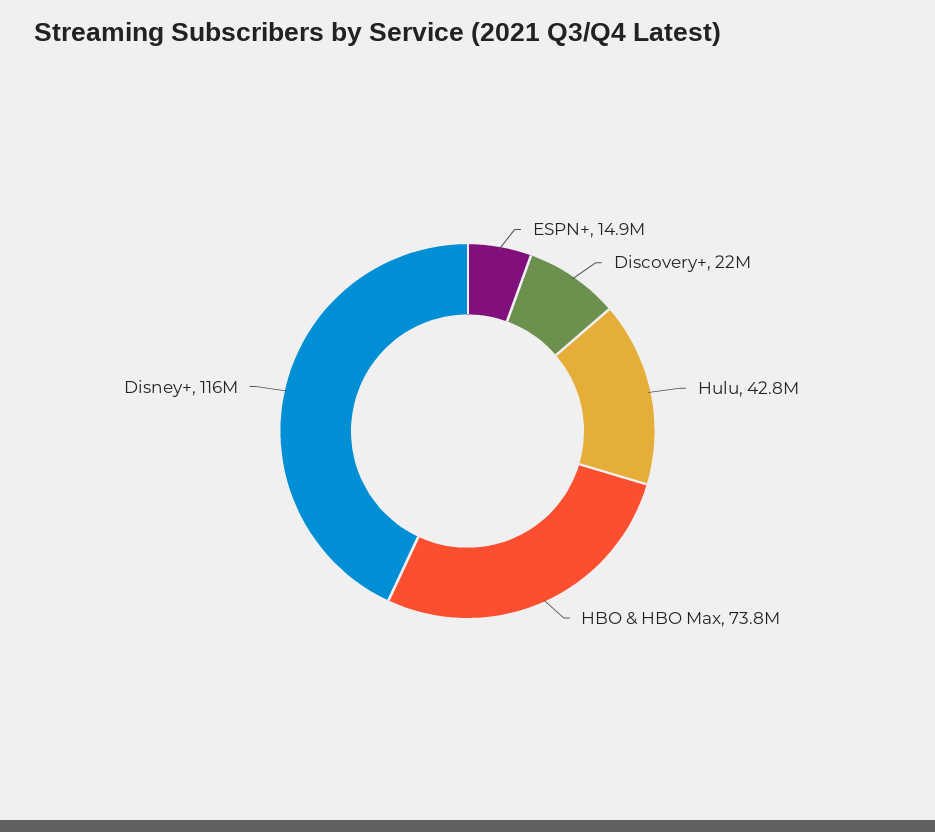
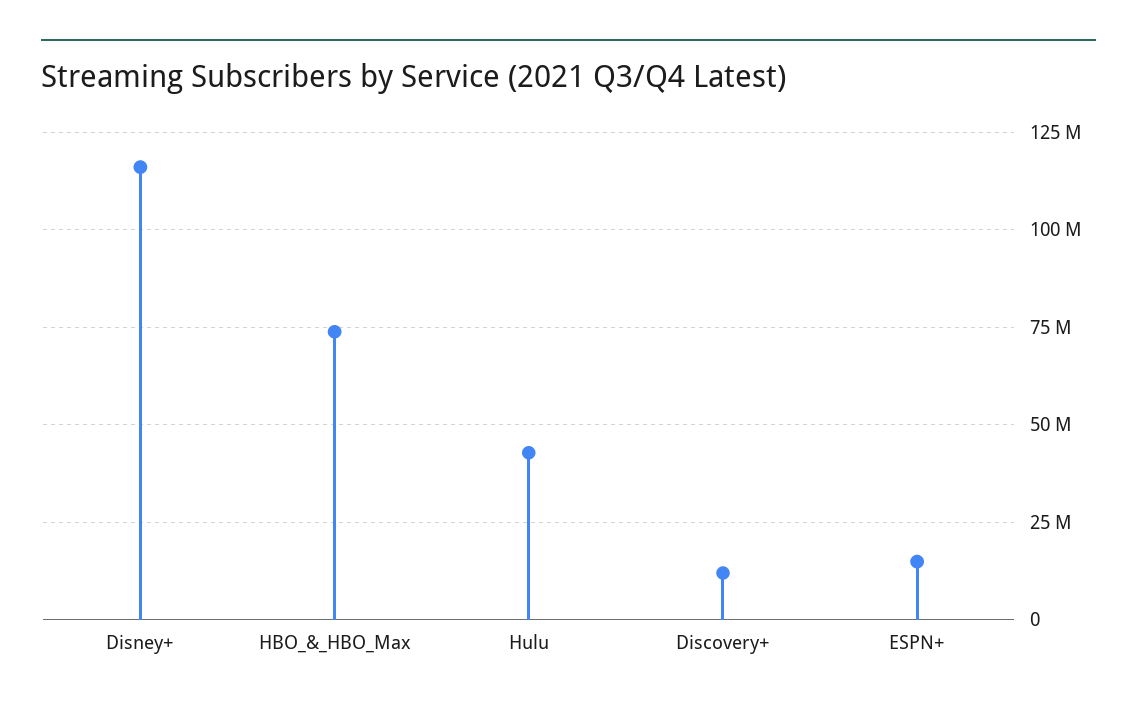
Discovery+: 22000000 -> 12500000

